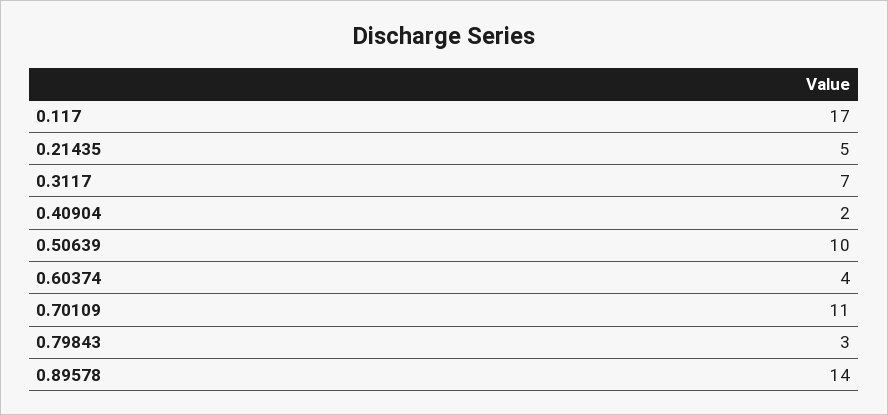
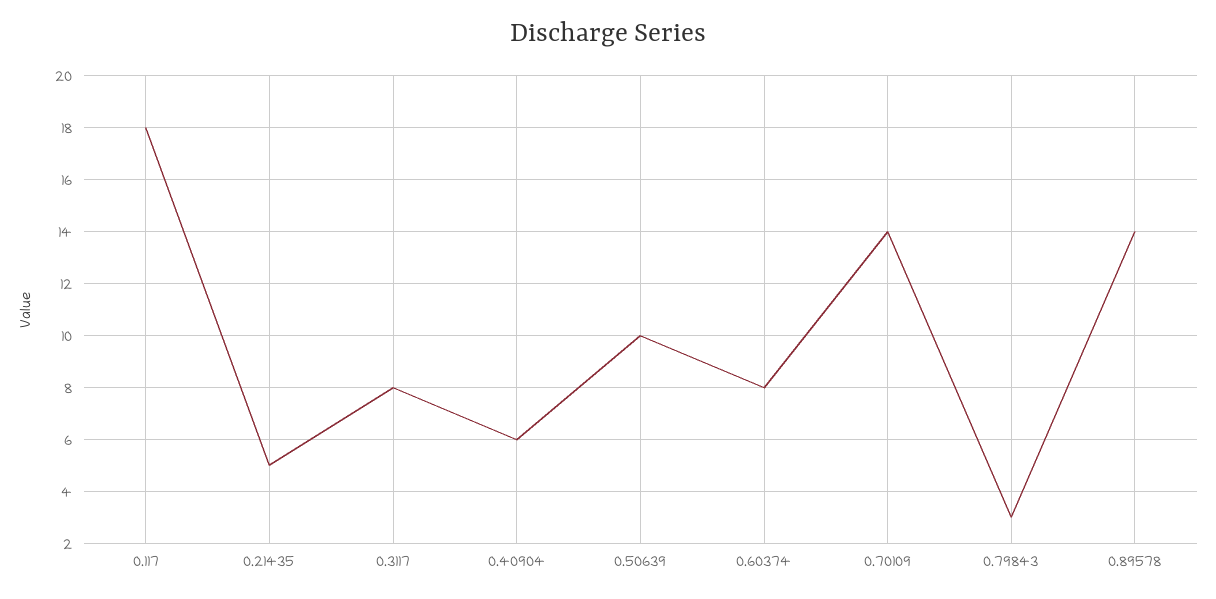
0.117: 17 -> 18
0.3117: 7 -> 8
0.40904: 2 -> 6
0.60374: 4 -> 8
0.70109: 11 -> 14

